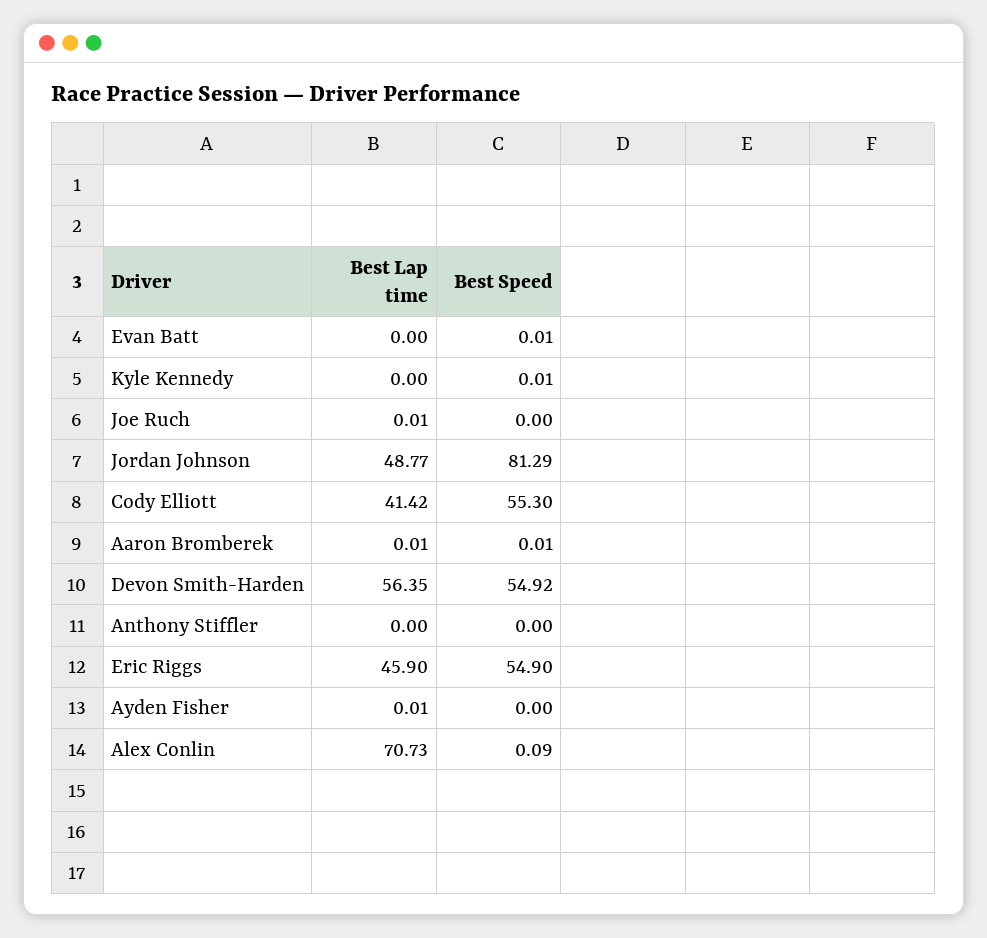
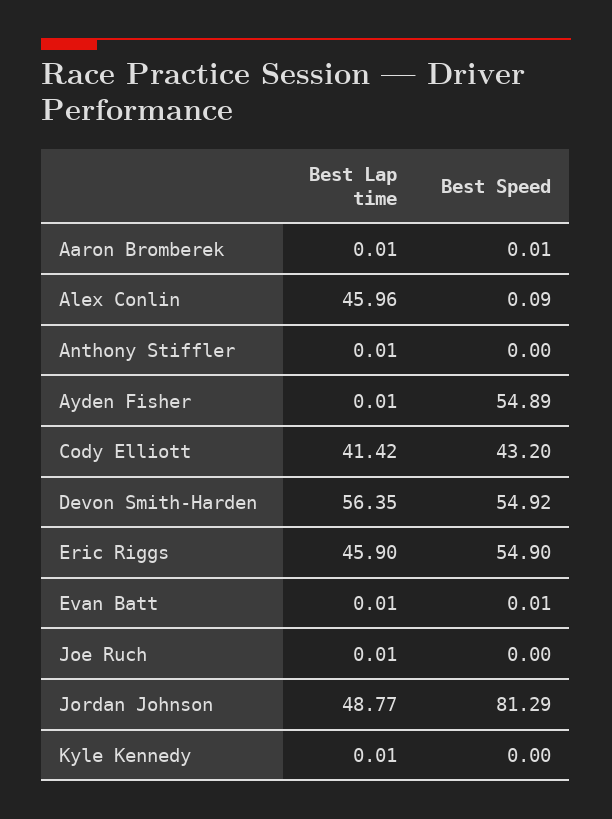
Best Lap time, Evan Batt: 0 -> 0.01
Best Lap time, Kyle Kennedy: 0 -> 0.01
Best Speed, Kyle Kennedy: 0.01 -> 0
Best Speed, Cody Elliott: 55.3 -> 43.2
Best Lap time, Anthony Stiffler: 0 -> 0.01
Best Speed, Ayden Fisher: 0 -> 54.89
Best Lap time, Alex Conlin: 70.73 -> 45.96

